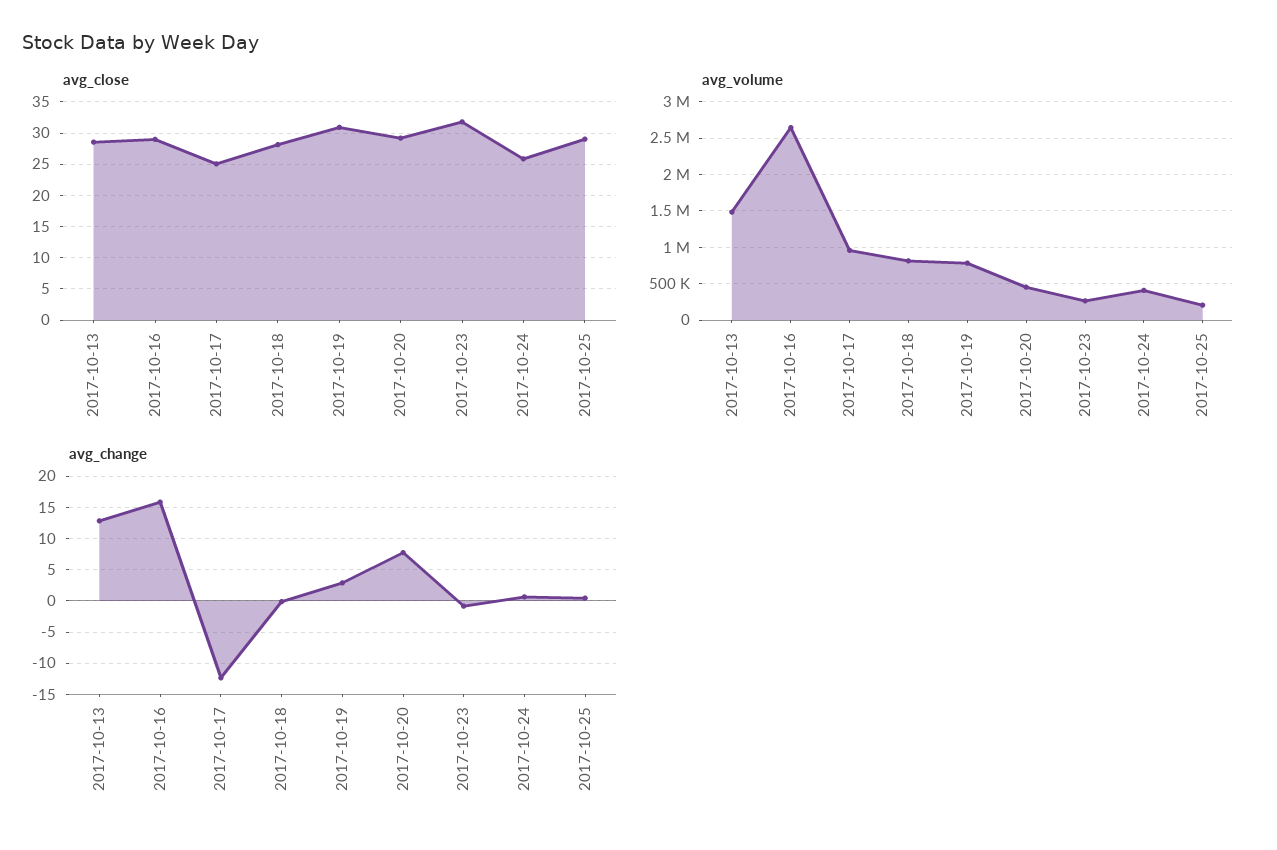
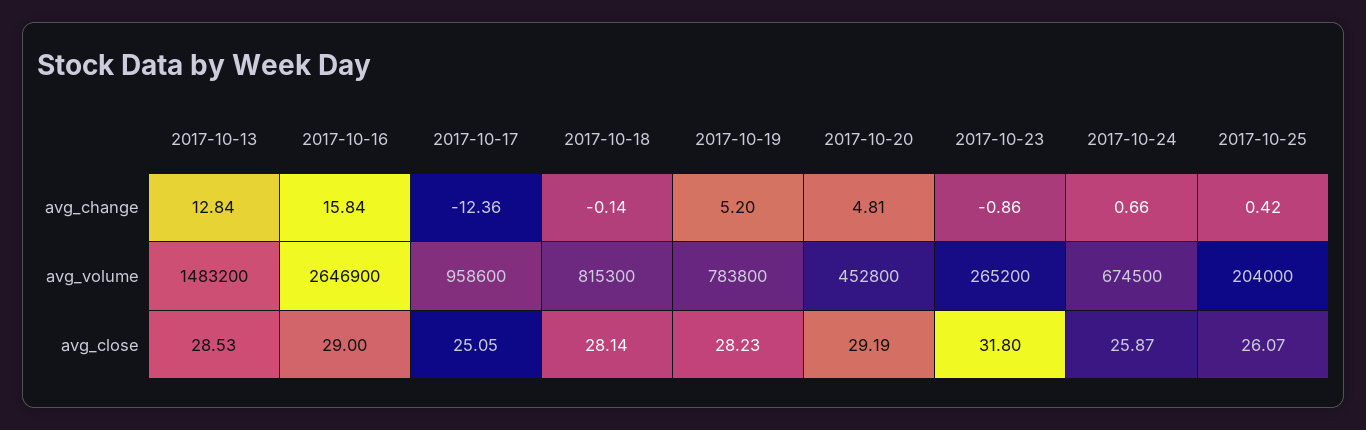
avg_close, 2017-10-19: 31 -> 28.23
avg_close, 2017-10-25: 29 -> 26.07
avg_volume, 2017-10-24: 400000 -> 674500
avg_change, 2017-10-19: 3 -> 5.2
avg_change, 2017-10-20: 8 -> 4.81

